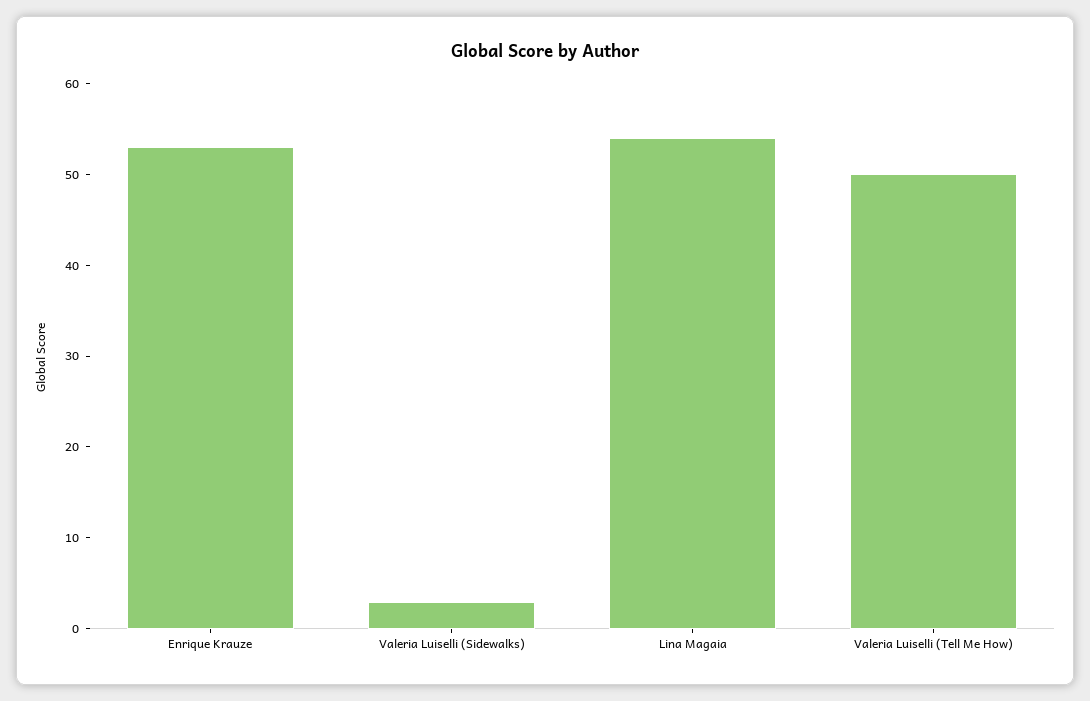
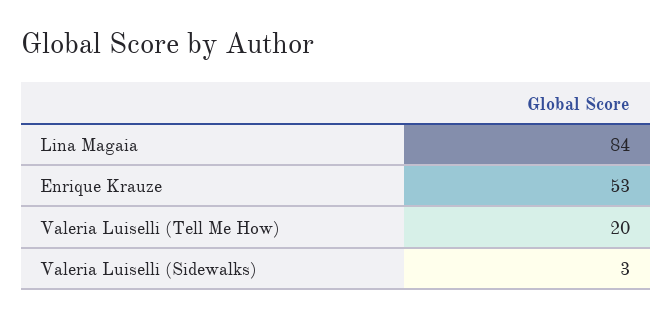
Lina Magaia: 54 -> 84
Valeria Luiselli (Tell Me How): 50 -> 20

